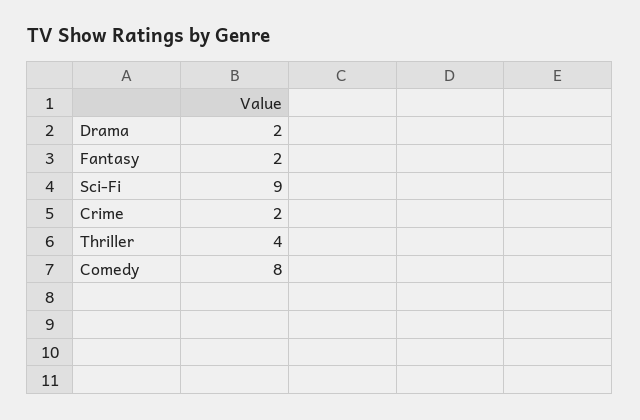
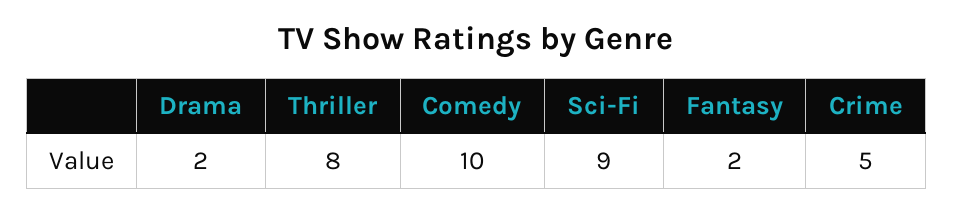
Crime: 2 -> 5
Thriller: 4 -> 8
Comedy: 8 -> 10

